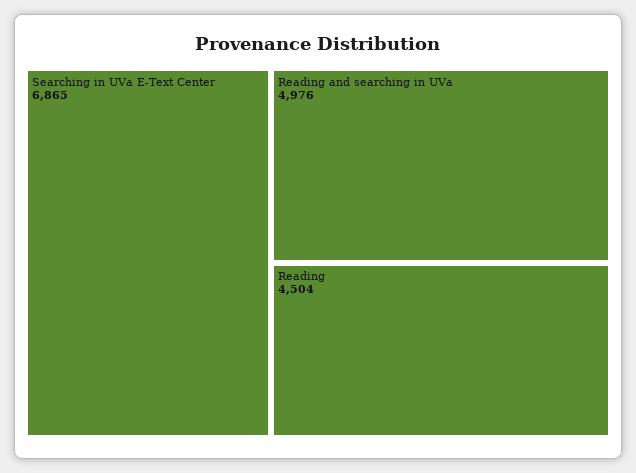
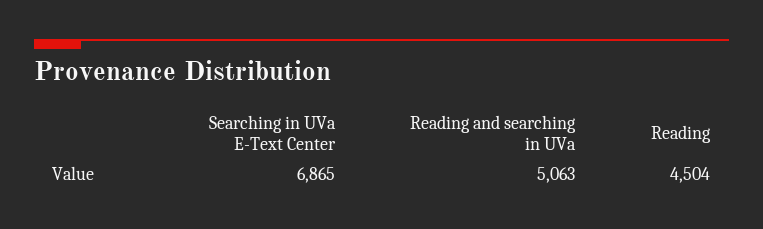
Reading and searching in UVa: 4976 -> 5063

